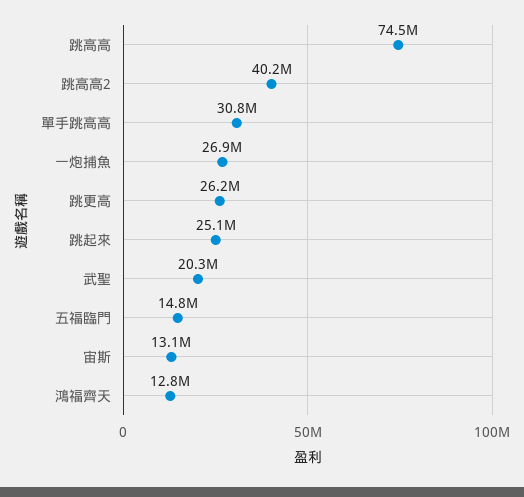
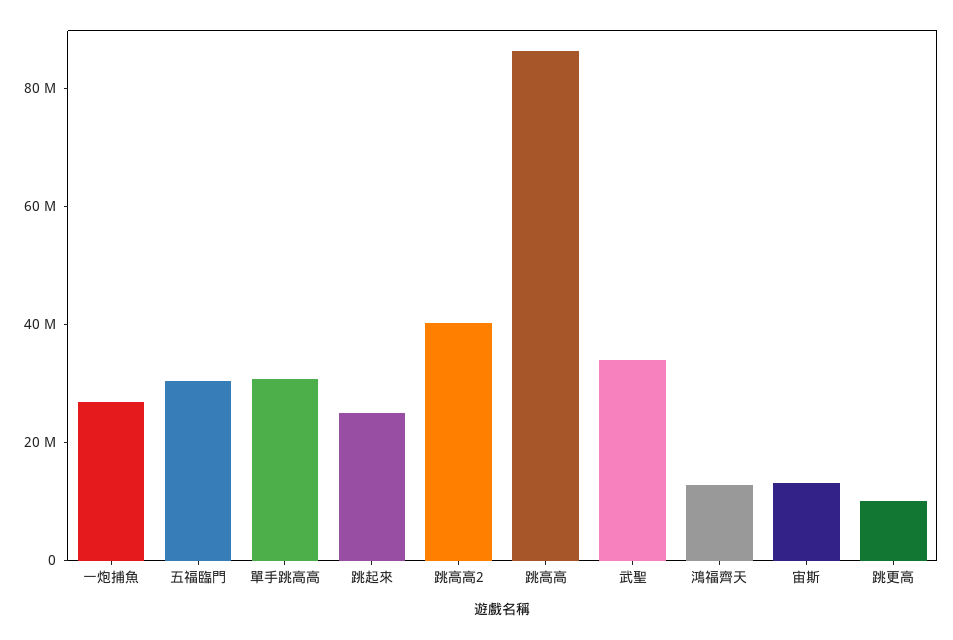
跳高高: 74500000 -> 85000000
跳更高: 26200000 -> 10000000
武聖: 20300000 -> 35000000
五福臨門: 14800000 -> 30000000

